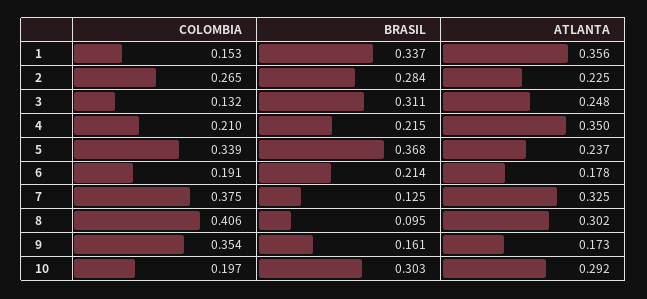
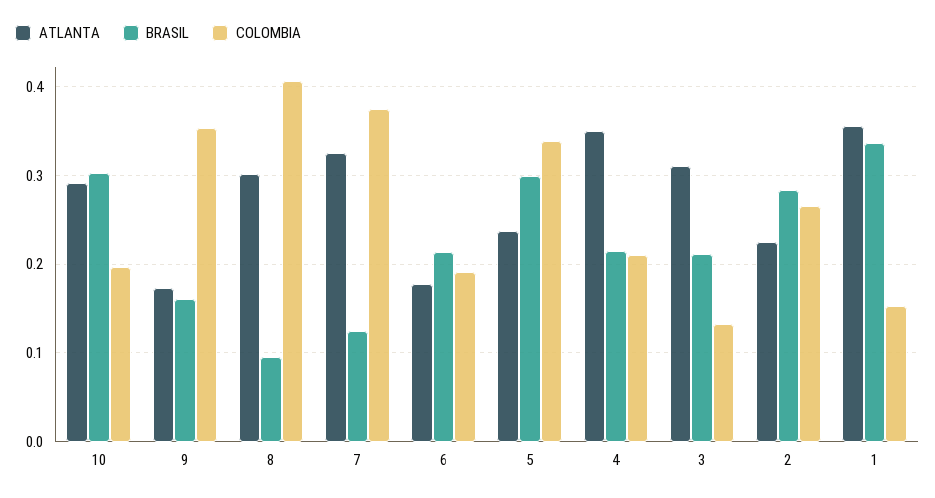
BRASIL, 3: 0.311 -> 0.21
ATLANTA, 3: 0.248 -> 0.31
BRASIL, 5: 0.368 -> 0.3

